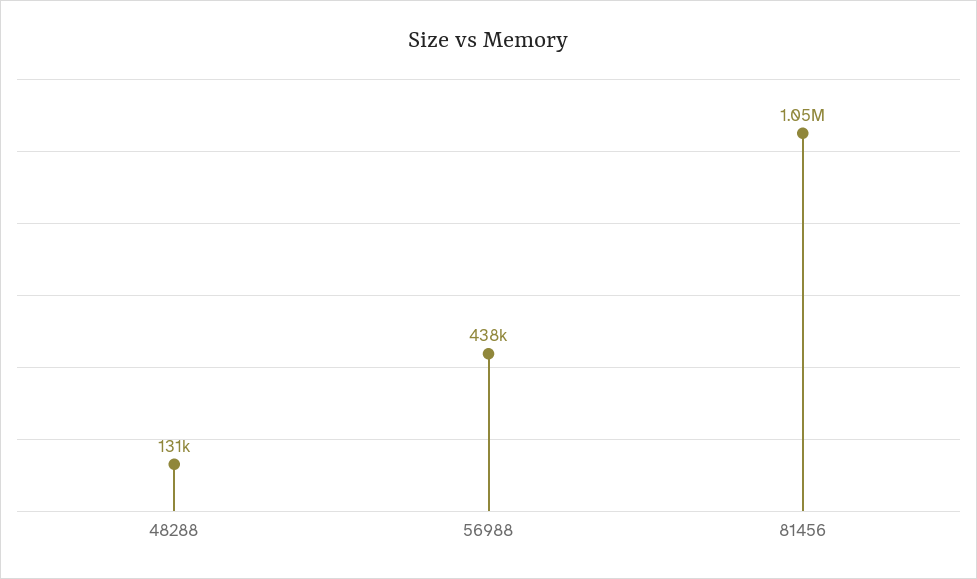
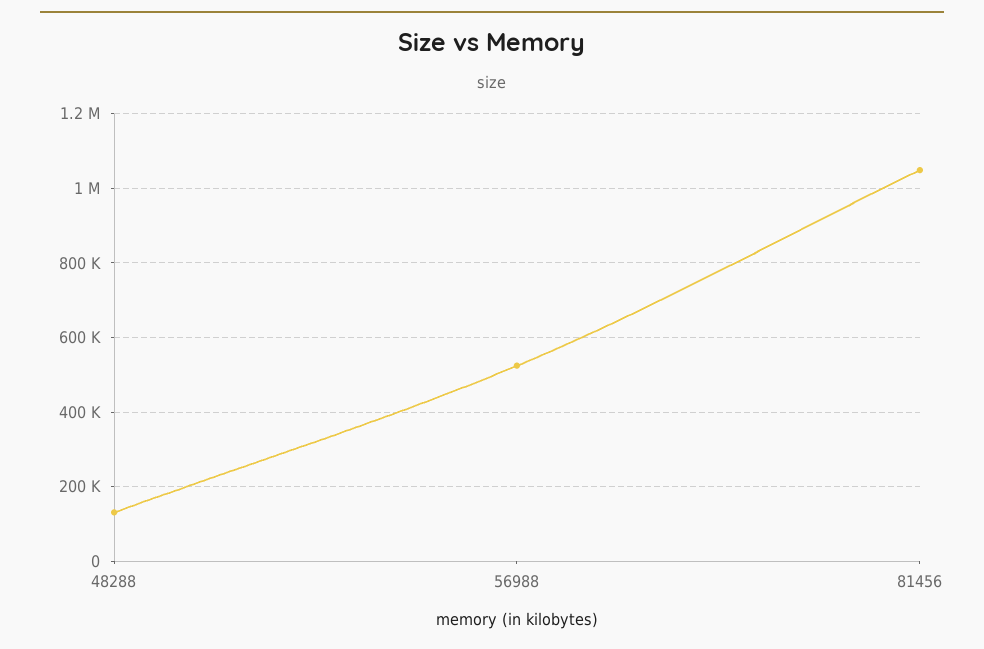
56988: 438000 -> 520000

